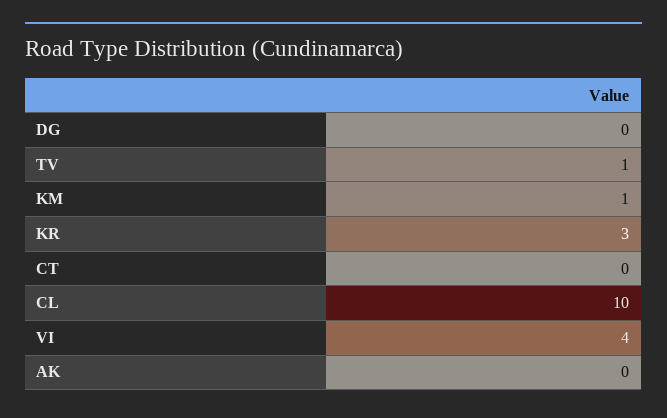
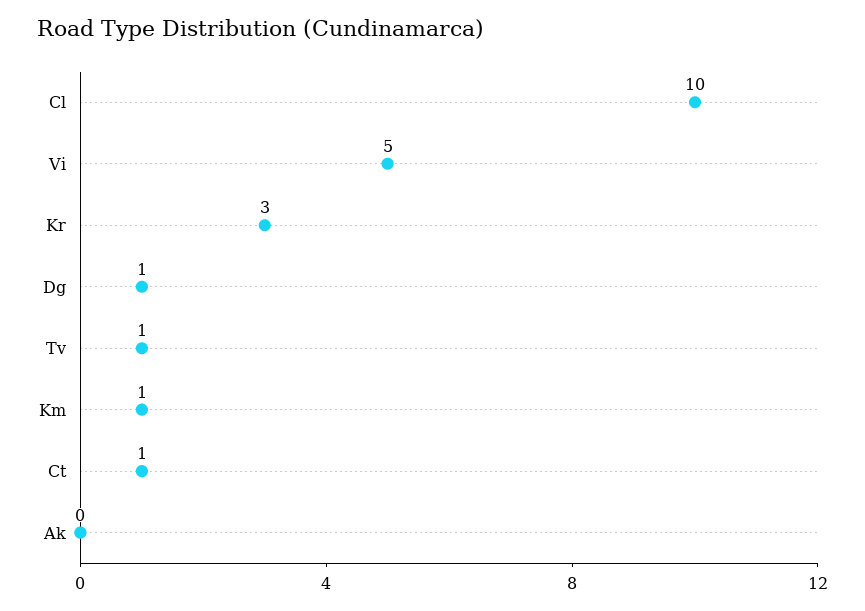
DG: 0 -> 1
CT: 0 -> 1
VI: 4 -> 5

